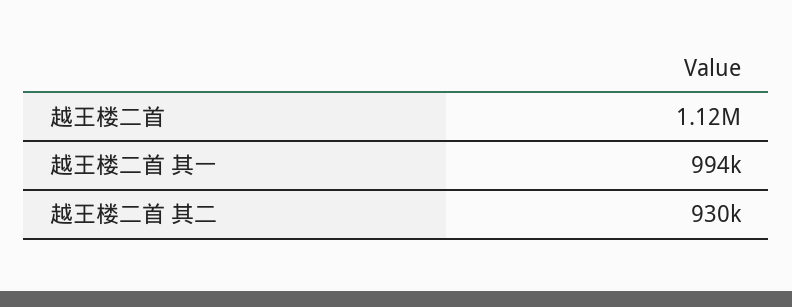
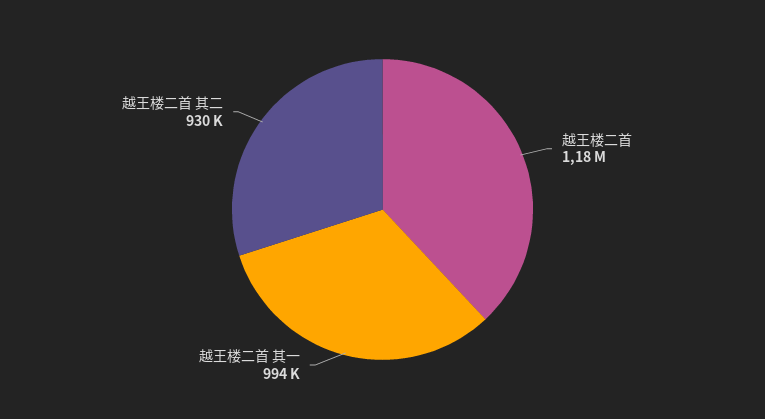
越王楼二首: 1120000 -> 1180000

